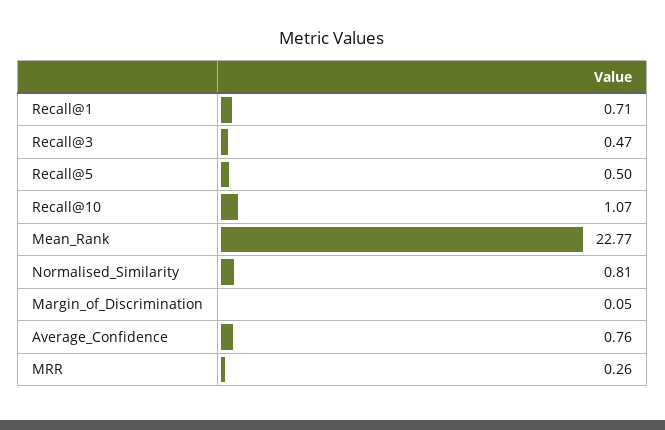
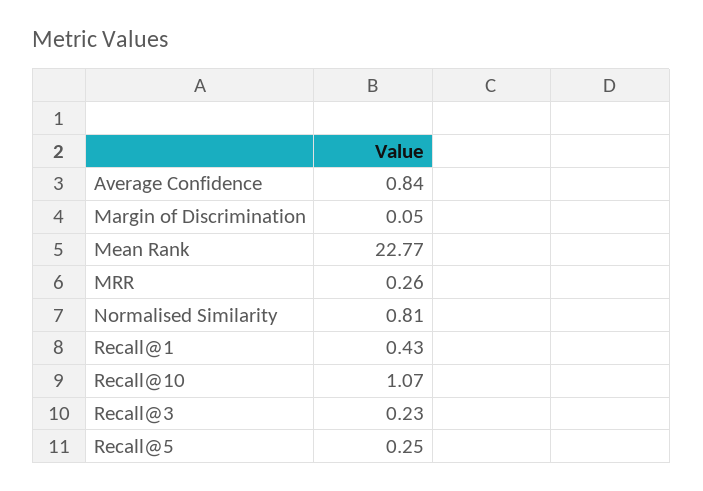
Recall@1: 0.71 -> 0.43
Recall@3: 0.47 -> 0.23
Recall@5: 0.5 -> 0.25
Average_Confidence: 0.76 -> 0.84

